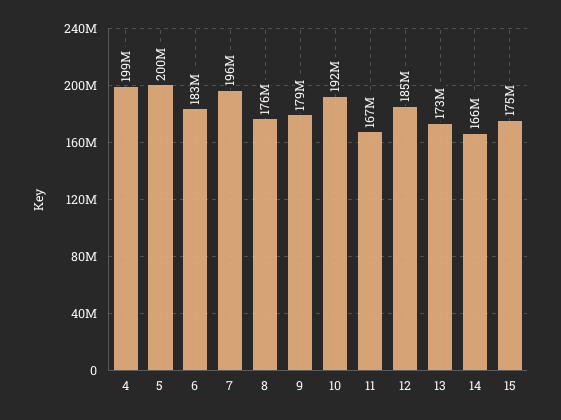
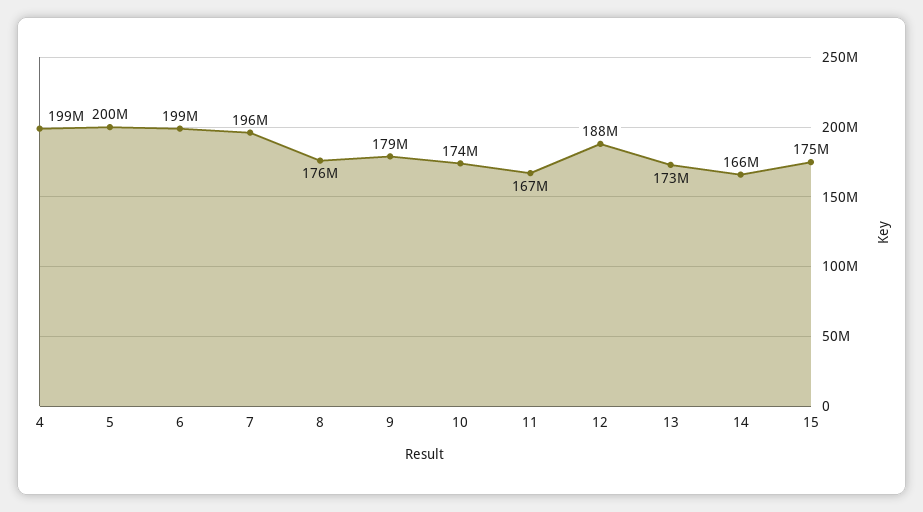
6: 183000000 -> 199000000
10: 192000000 -> 174000000
12: 185000000 -> 188000000

